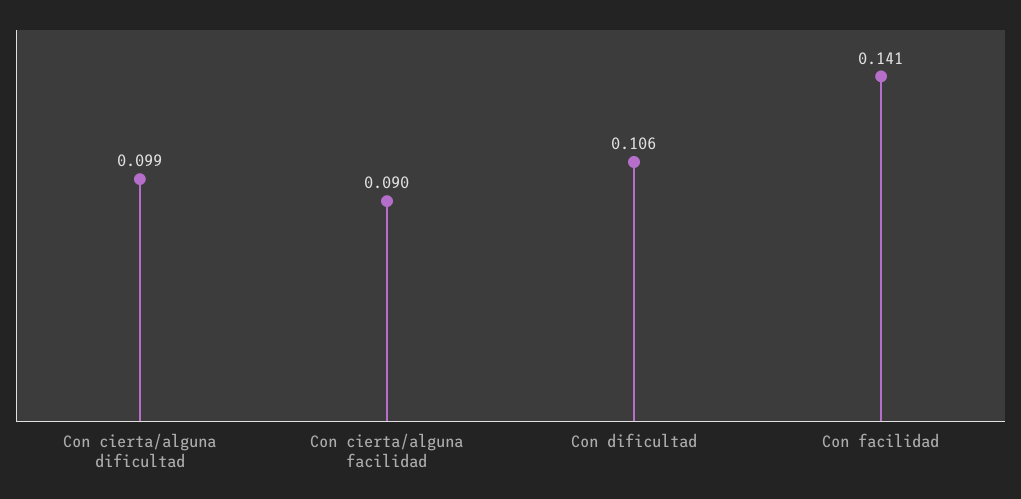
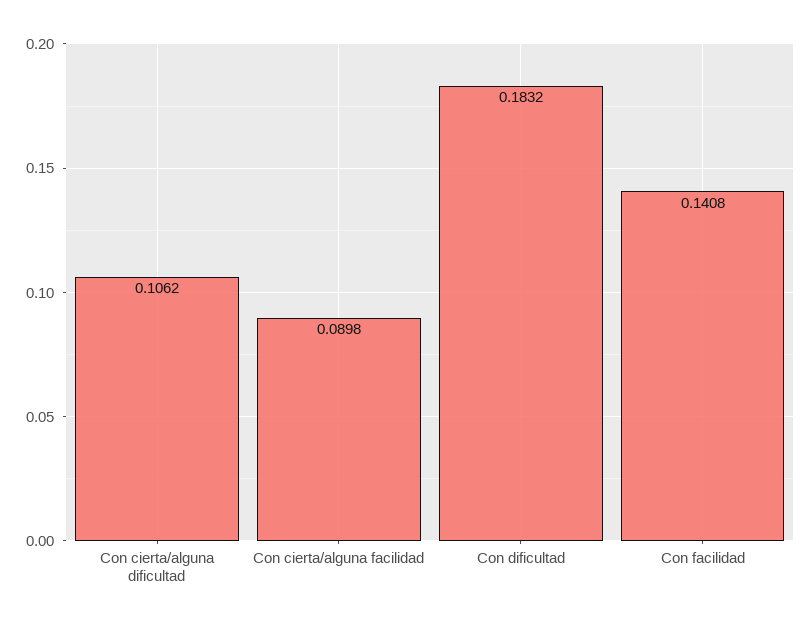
Con cierta/alguna dificultad: 0.099 -> 0.1062
Con dificultad: 0.106 -> 0.1832

